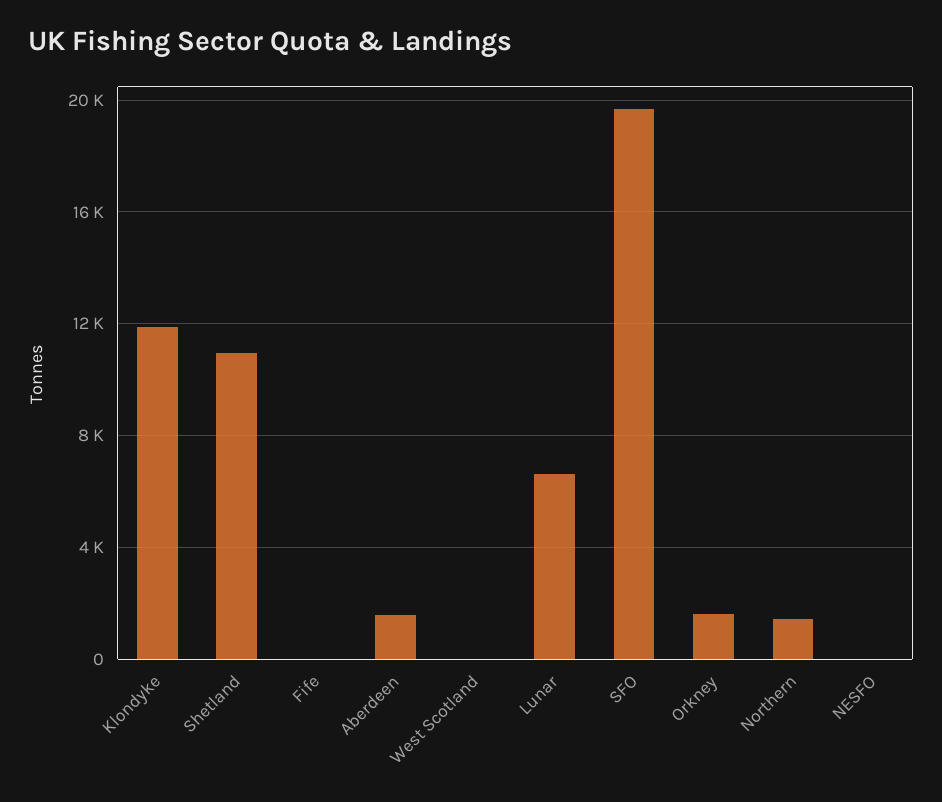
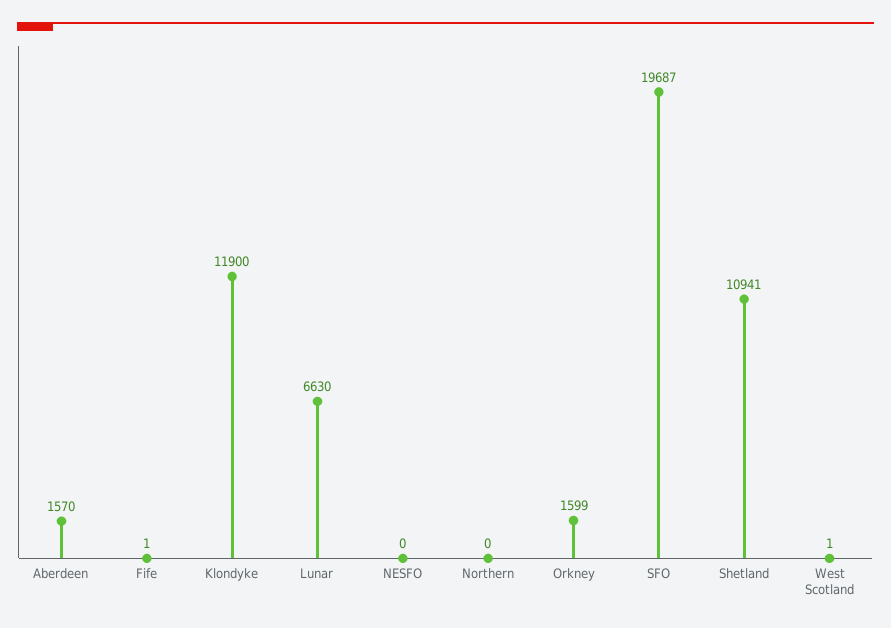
Northern: 1500 -> 0

